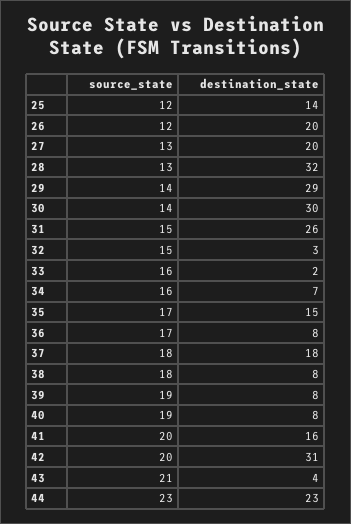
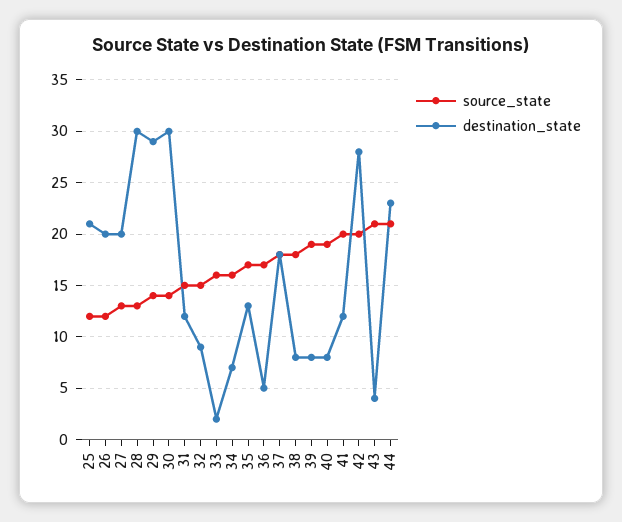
destination_state, 25: 14 -> 21
destination_state, 28: 32 -> 30
destination_state, 31: 26 -> 12
destination_state, 32: 3 -> 9
destination_state, 35: 15 -> 13
destination_state, 36: 8 -> 5
destination_state, 41: 16 -> 12
destination_state, 42: 31 -> 28
source_state, 44: 23 -> 21

